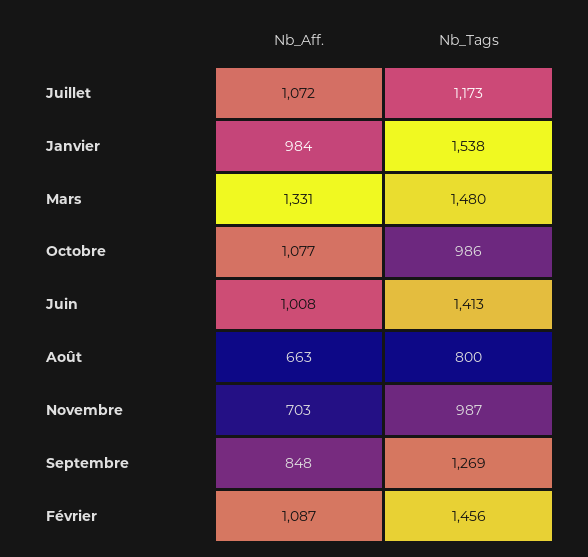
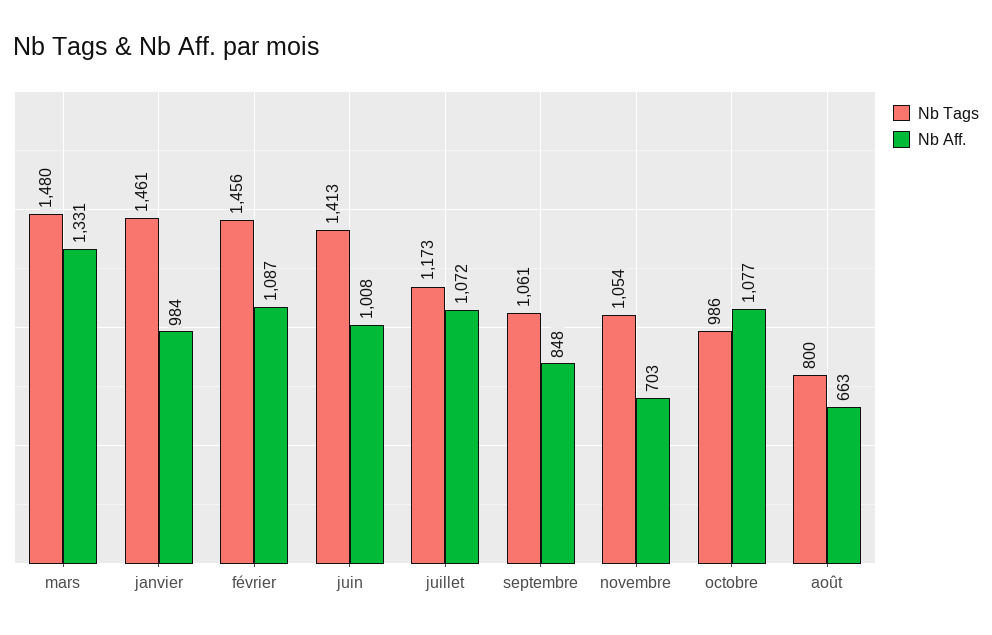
Nb_Tags, Janvier: 1538 -> 1461
Nb_Tags, Novembre: 987 -> 1054
Nb_Tags, Septembre: 1269 -> 1061

